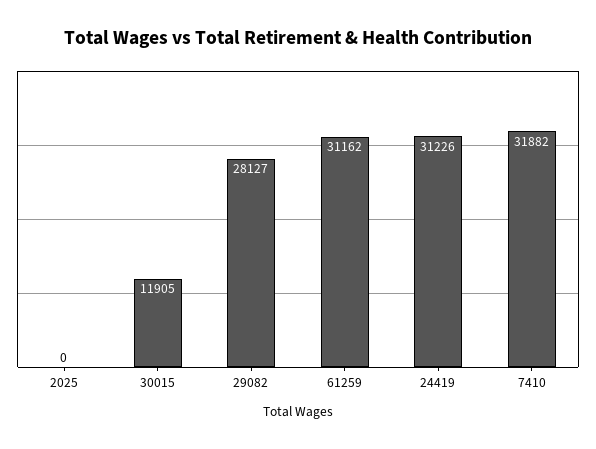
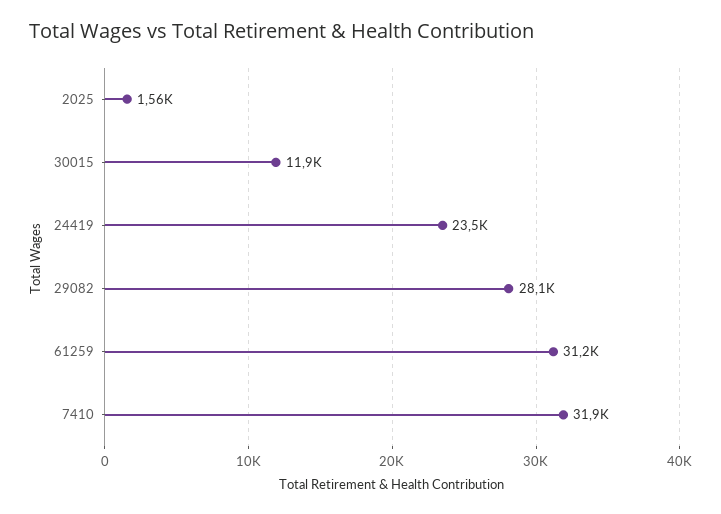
2025: 0 -> 1560
24419: 31226 -> 23500

